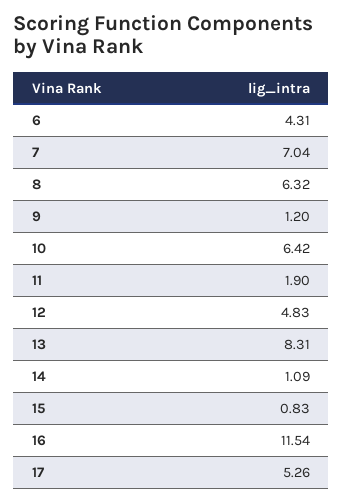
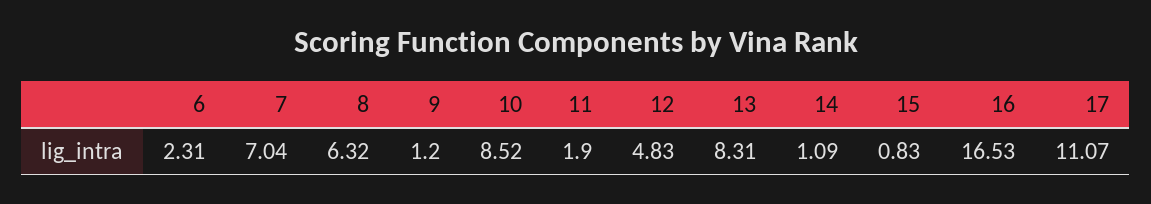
6: 4.31 -> 2.31
10: 6.42 -> 8.52
16: 11.54 -> 16.53
17: 5.26 -> 11.07

